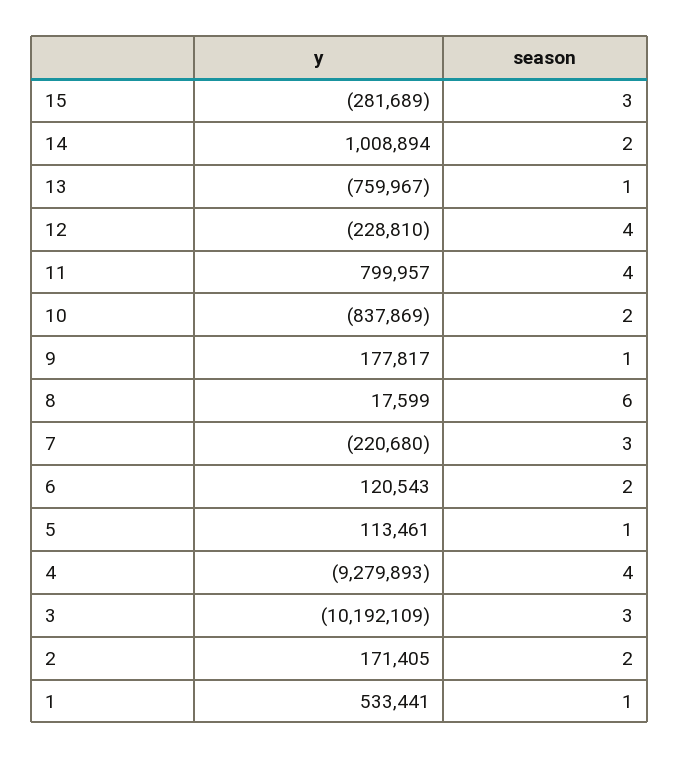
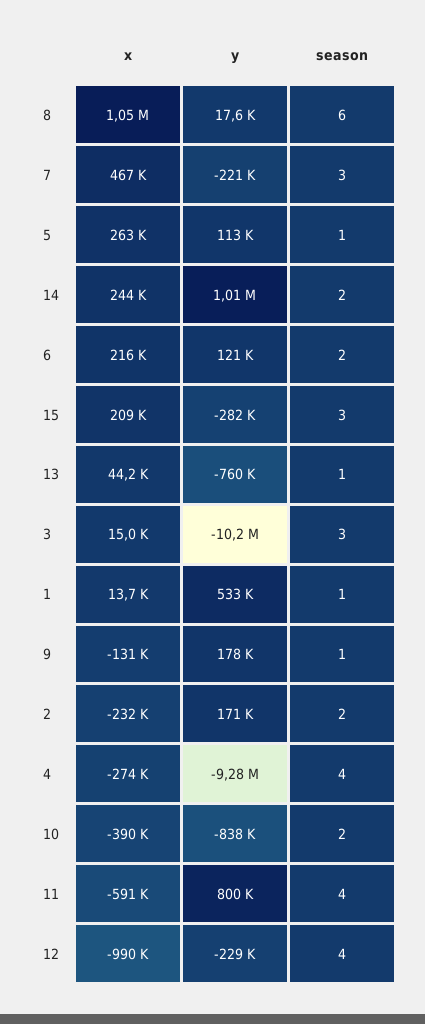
x, 8: none -> 1050000
x, 7: none -> 467000
x, 5: none -> 263000
x, 14: none -> 244000
x, 6: none -> 216000
x, 15: none -> 209000
x, 13: none -> 44200
x, 3: none -> 15000
x, 1: none -> 13700
x, 9: none -> -131000
x, 2: none -> -232000
x, 4: none -> -274000
x, 10: none -> -390000
x, 11: none -> -591000
x, 12: none -> -990000

